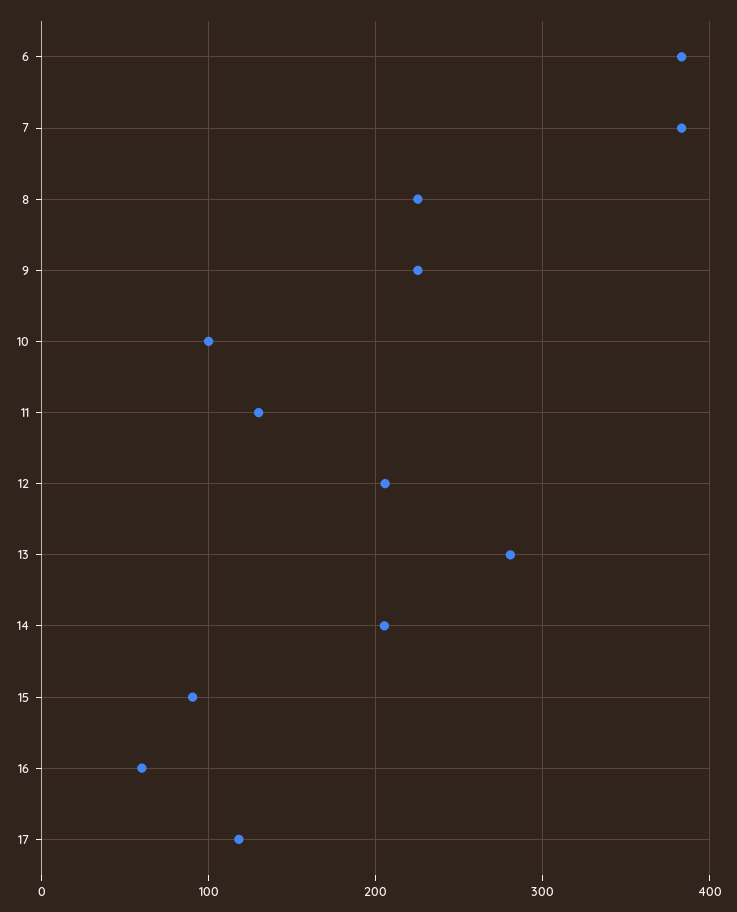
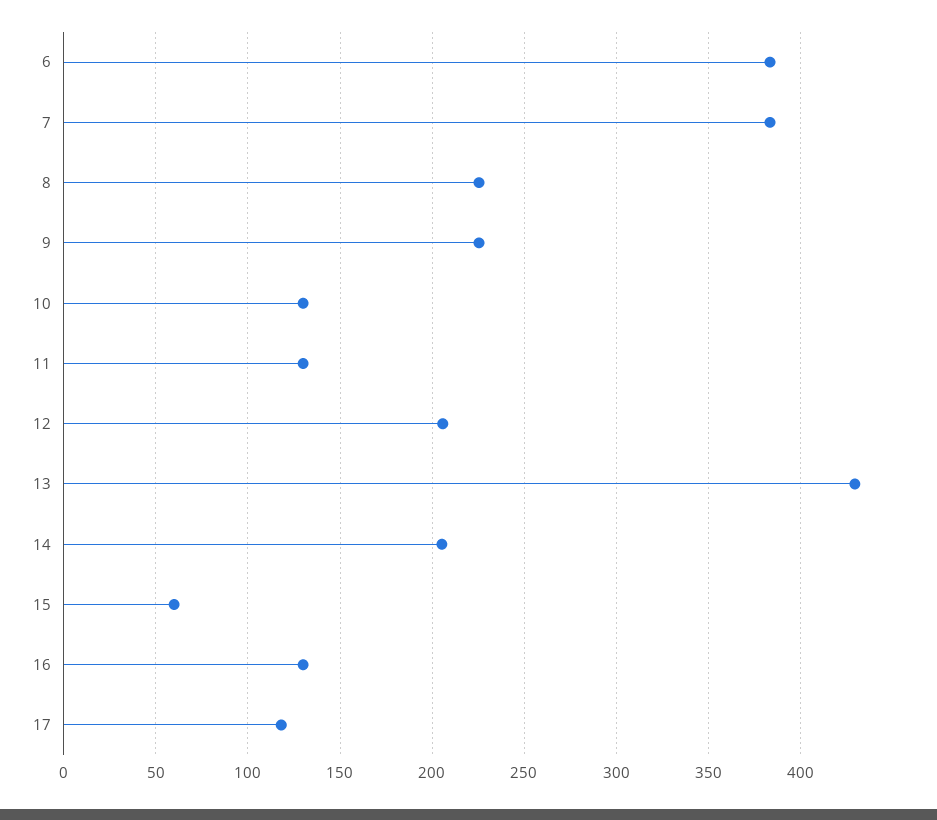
10: 100 -> 130
13: 280 -> 430
15: 90 -> 60
16: 60 -> 130

